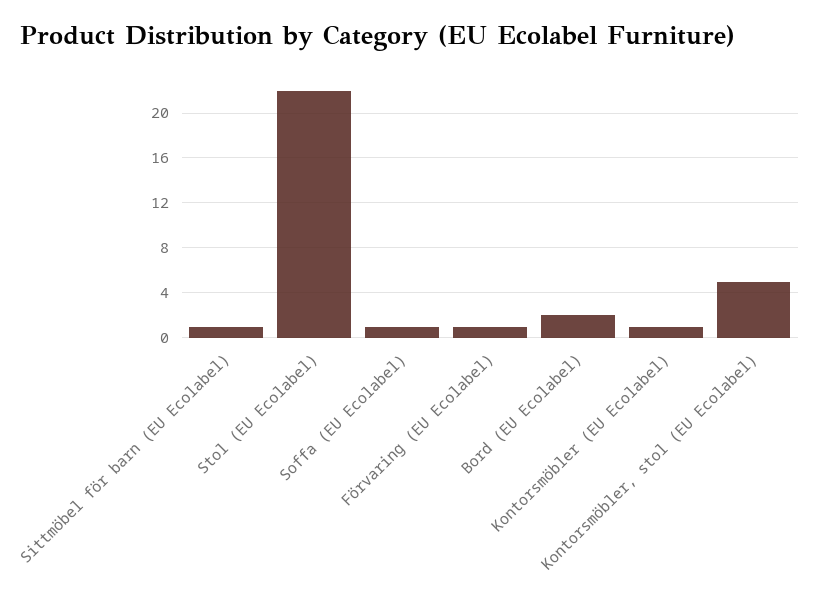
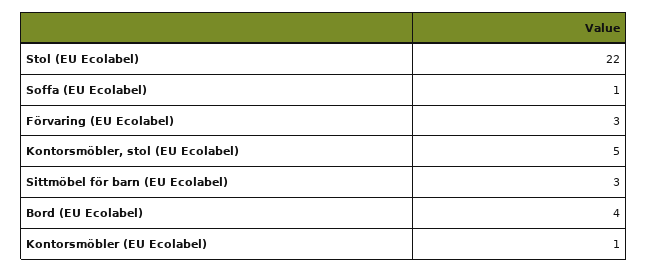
Sittmöbel för barn (EU Ecolabel): 1 -> 3
Förvaring (EU Ecolabel): 1 -> 3
Bord (EU Ecolabel): 2 -> 4

